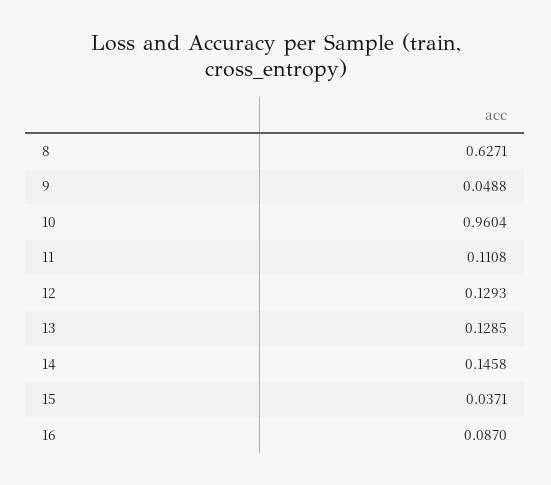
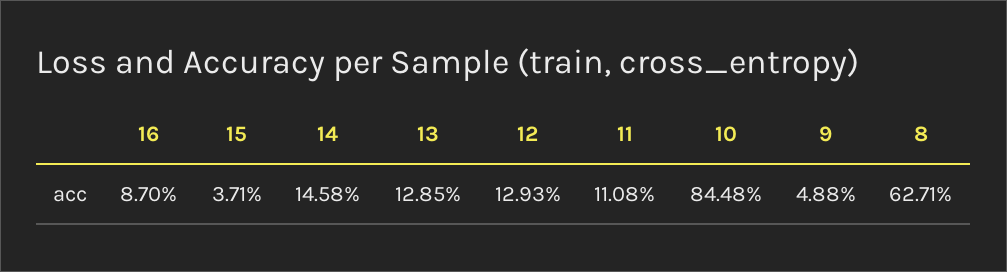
10: 0.9604 -> 0.8448

